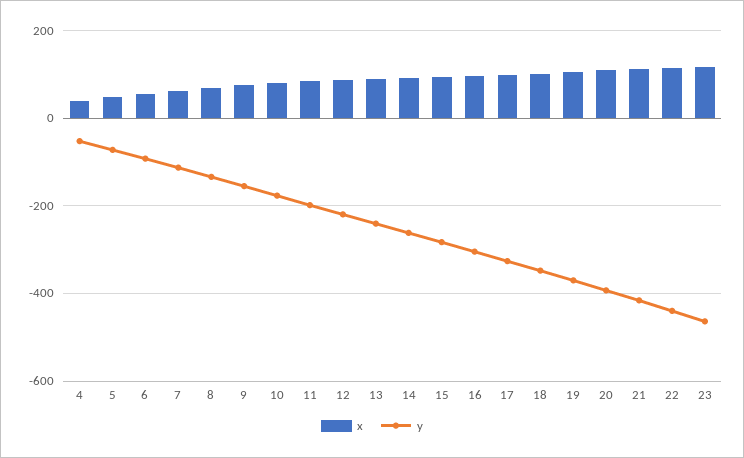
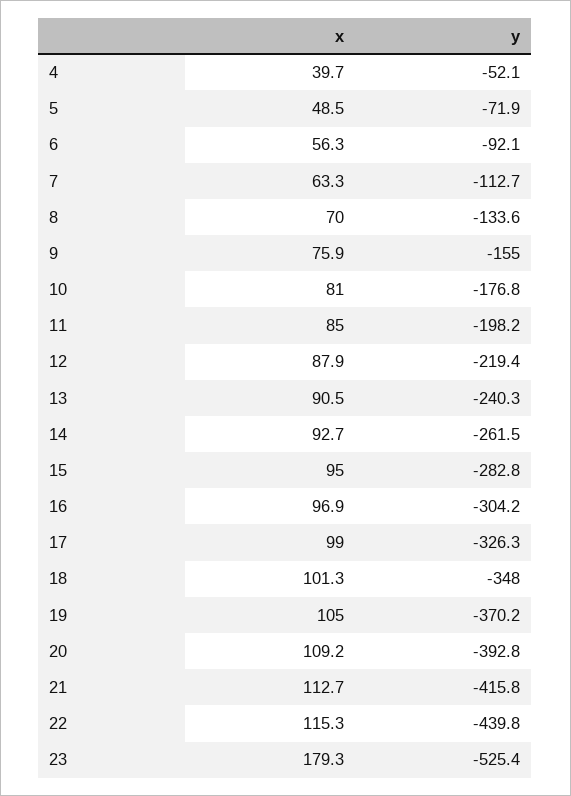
x, 23: 120 -> 179.3
y, 23: -460 -> -525.4

